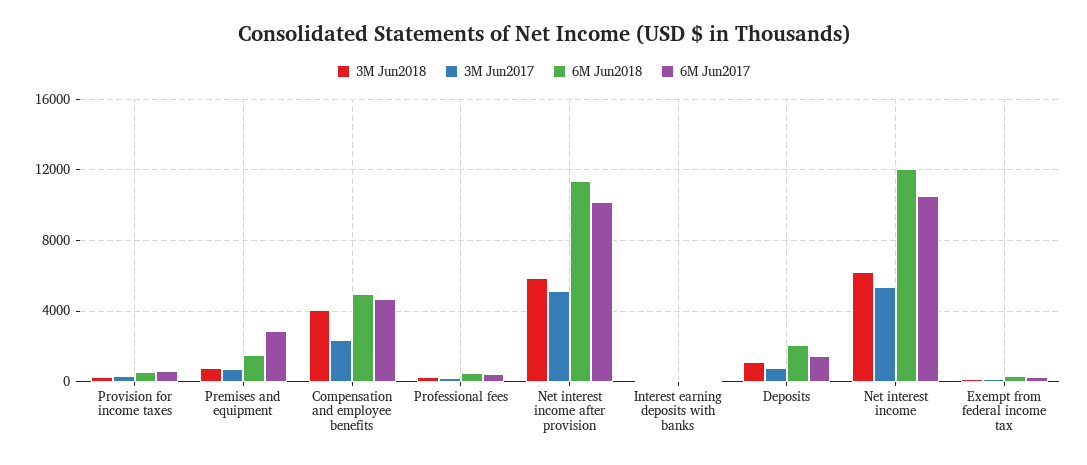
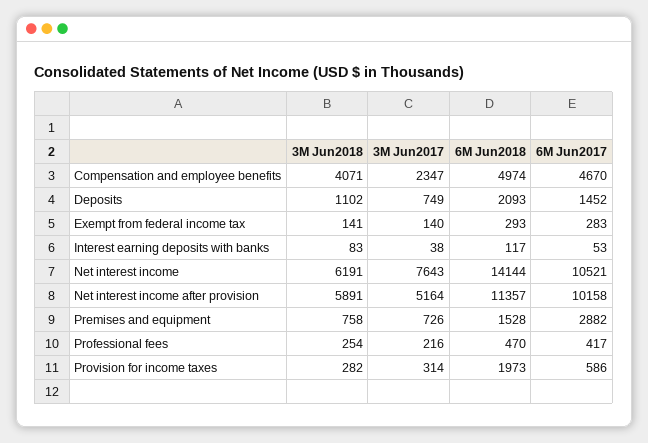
6M Jun2018, Provision for income taxes: 500 -> 1973
3M Jun2017, Net interest income: 5500 -> 7643
6M Jun2018, Net interest income: 12000 -> 14144

